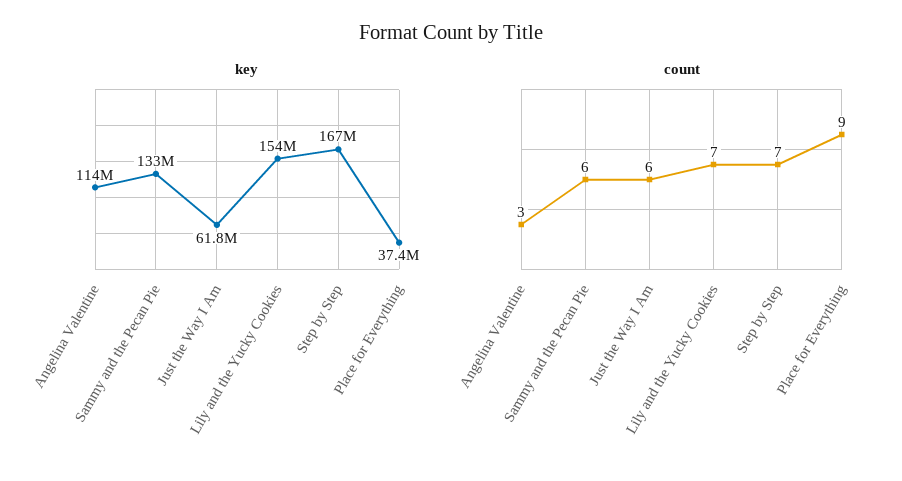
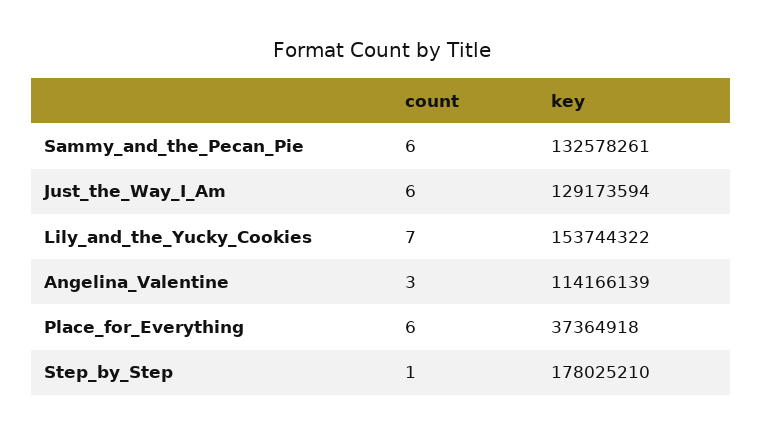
key, Just the Way I Am: 61800000 -> 129173594
key, Step by Step: 167000000 -> 178025210
count, Step by Step: 7 -> 1
count, Place for Everything: 9 -> 6

